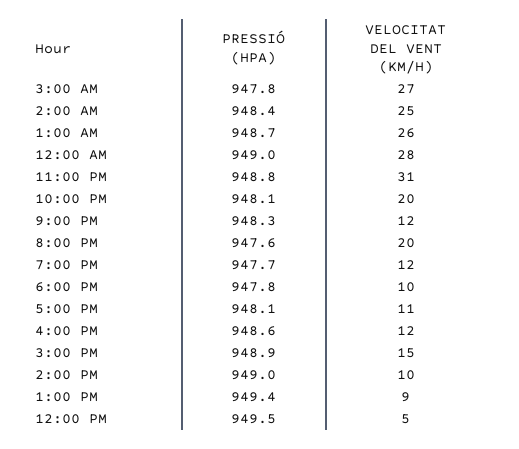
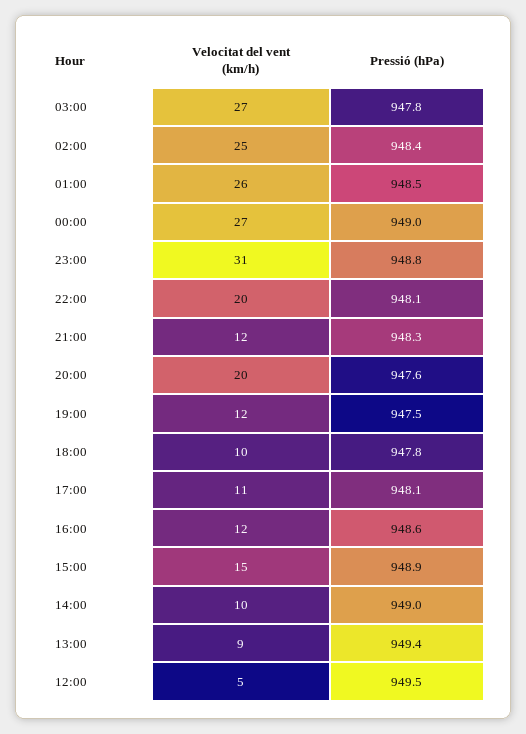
PRESSIÓ (HPA), 1:00 AM: 948.7 -> 948.5
VELOCITAT DEL VENT (KM/H), 12:00 AM: 28 -> 27
PRESSIÓ (HPA), 7:00 PM: 947.7 -> 947.5

